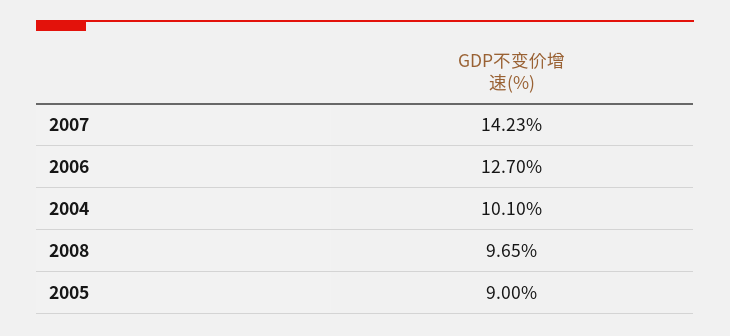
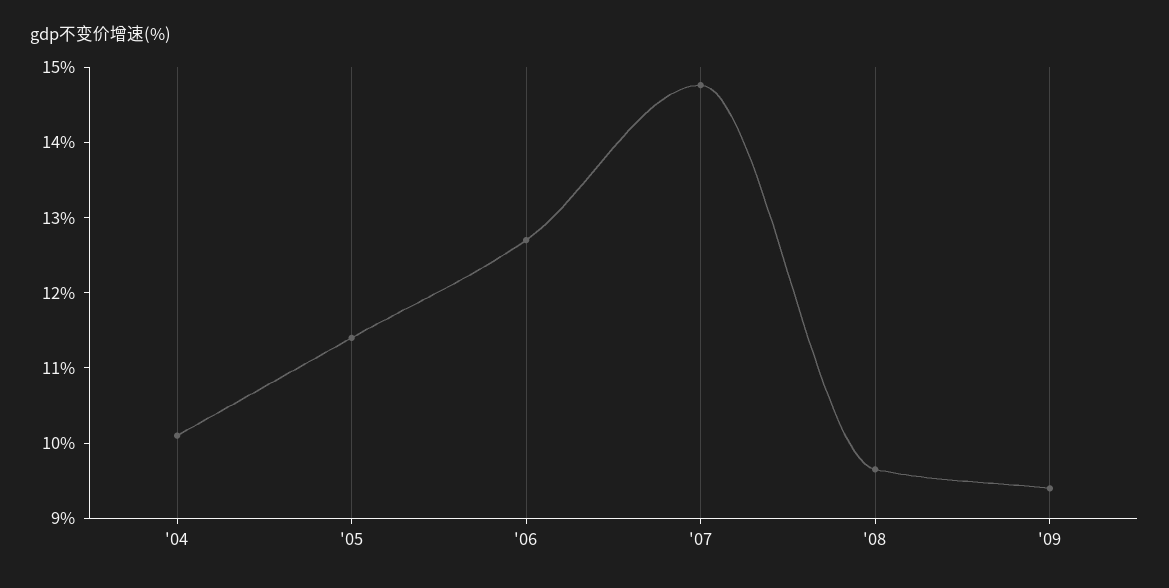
2007: 14.23 -> 14.8
2005: 9 -> 11.4
'09: none -> 9.4

